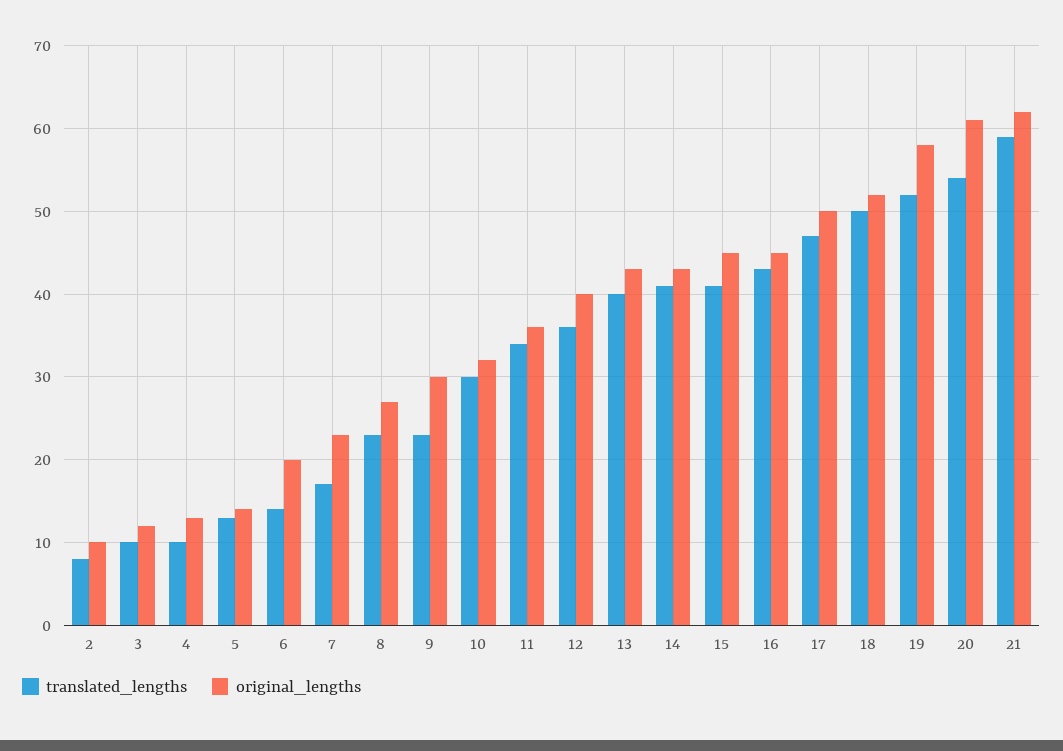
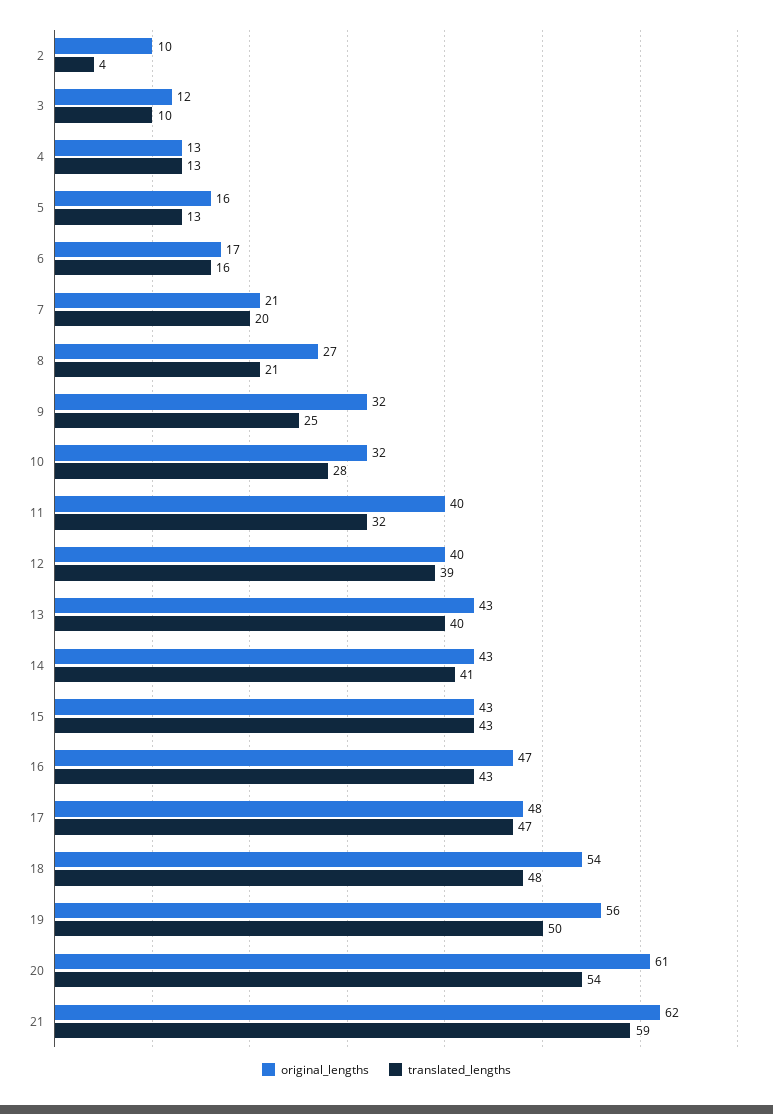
translated_lengths, 2: 8 -> 4
translated_lengths, 4: 10 -> 13
original_lengths, 5: 14 -> 16
translated_lengths, 6: 14 -> 16
original_lengths, 6: 20 -> 17
translated_lengths, 7: 17 -> 20
original_lengths, 7: 23 -> 21
translated_lengths, 8: 23 -> 21
translated_lengths, 9: 23 -> 25
original_lengths, 9: 30 -> 32
translated_lengths, 10: 30 -> 28
translated_lengths, 11: 34 -> 32
original_lengths, 11: 36 -> 40
translated_lengths, 12: 36 -> 39
translated_lengths, 15: 41 -> 43
original_lengths, 15: 45 -> 43
original_lengths, 16: 45 -> 47
original_lengths, 17: 50 -> 48
translated_lengths, 18: 50 -> 48
original_lengths, 18: 52 -> 54
translated_lengths, 19: 52 -> 50
original_lengths, 19: 58 -> 56

